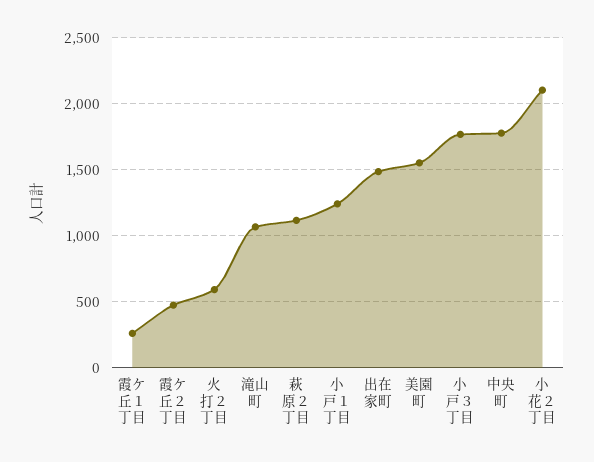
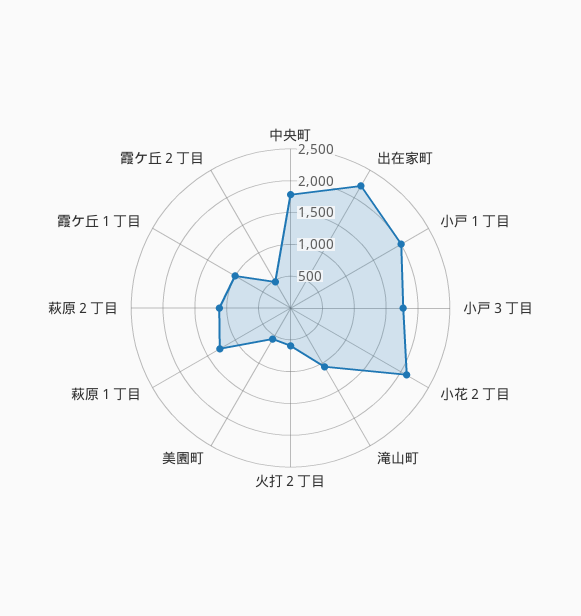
霞ケ丘１丁目: 250 -> 1000
小戸１丁目: 1250 -> 2000
出在家町: 1500 -> 2250
美園町: 1550 -> 500
萩原１丁目: none -> 1250

